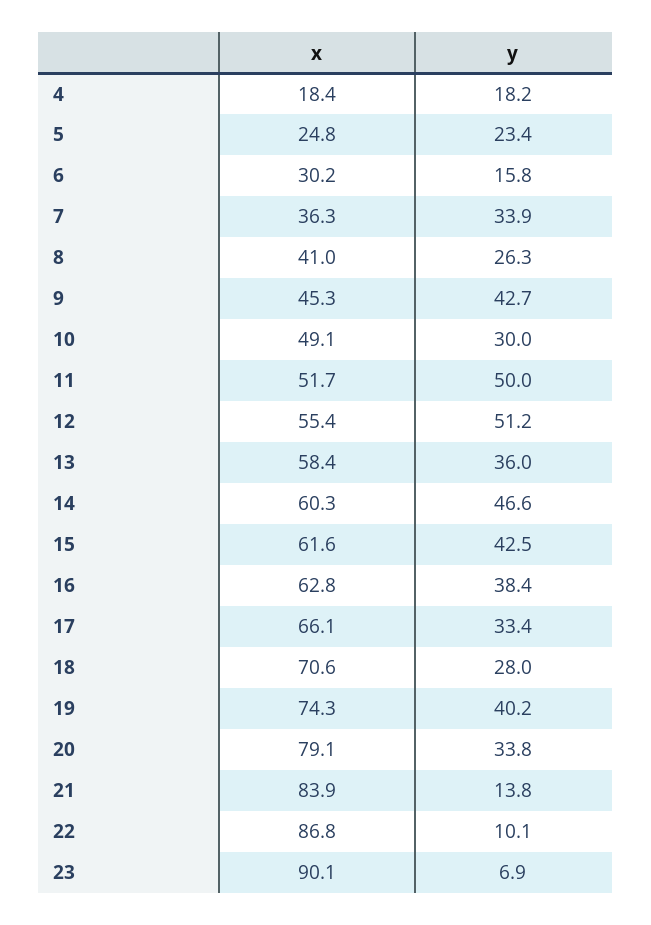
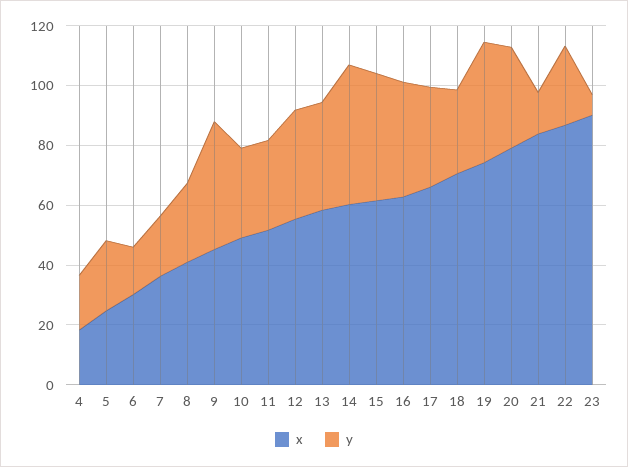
y, 7: 33.9 -> 20
y, 11: 50 -> 30
y, 12: 51.2 -> 35
y, 22: 10.1 -> 25

